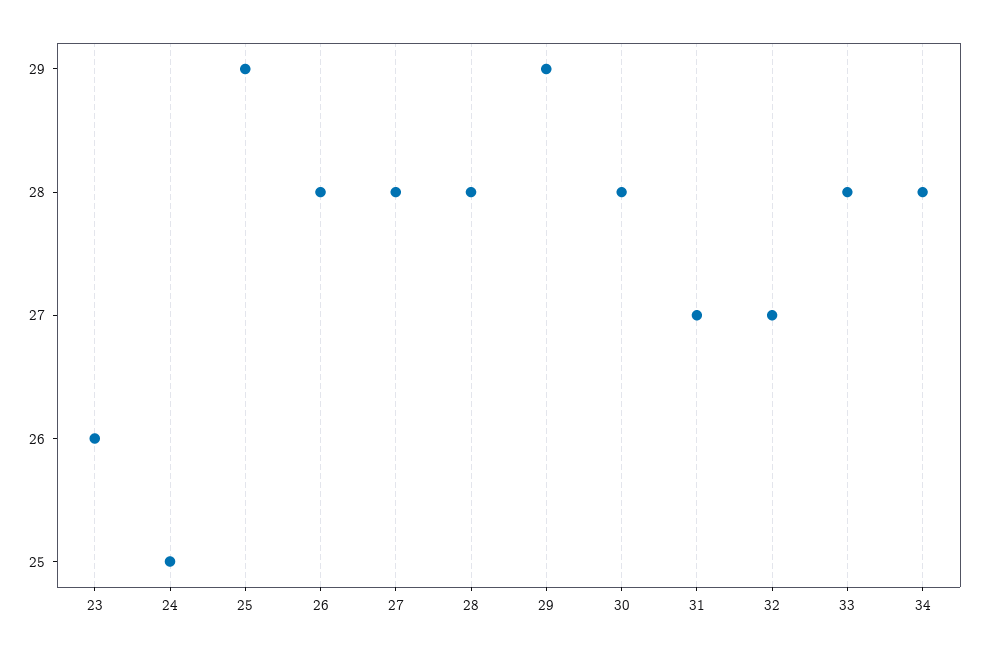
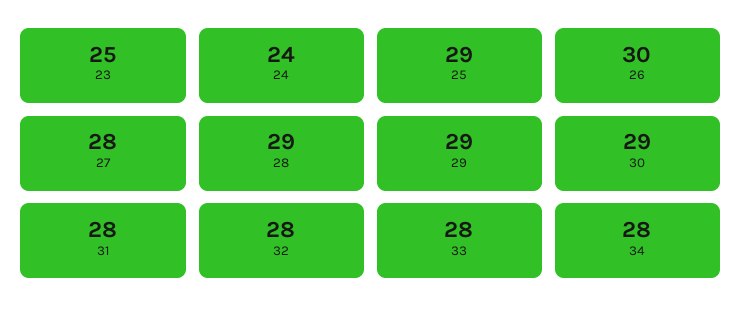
23: 26 -> 25
24: 25 -> 24
26: 28 -> 30
28: 28 -> 29
30: 28 -> 29
31: 27 -> 28
32: 27 -> 28

